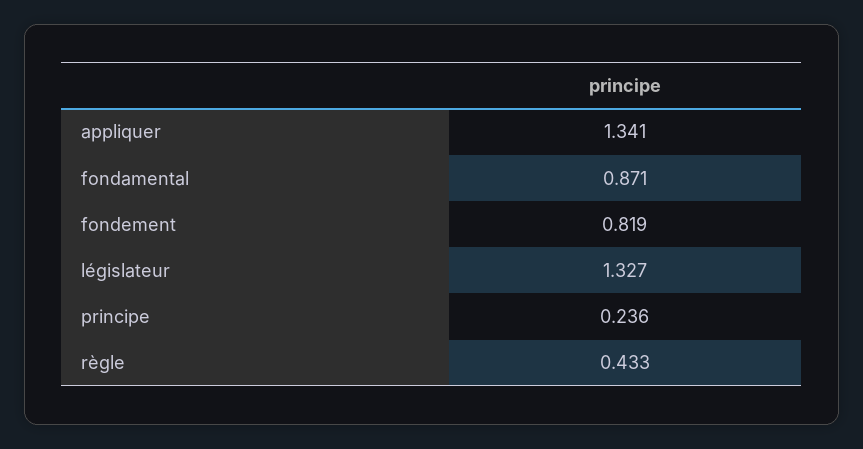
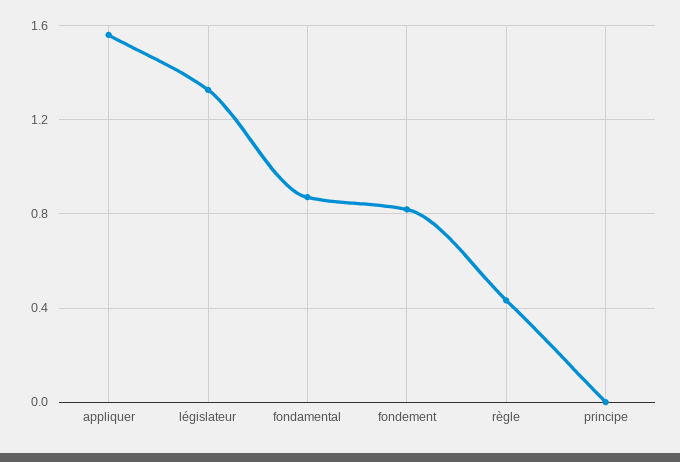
appliquer: 1.341 -> 1.55
principe: 0.236 -> 0

